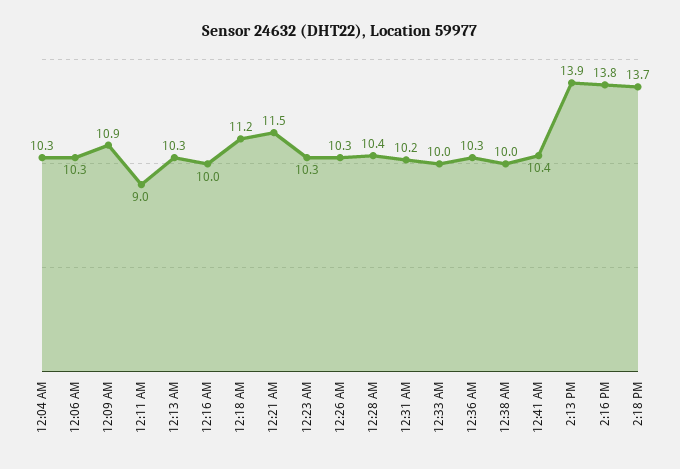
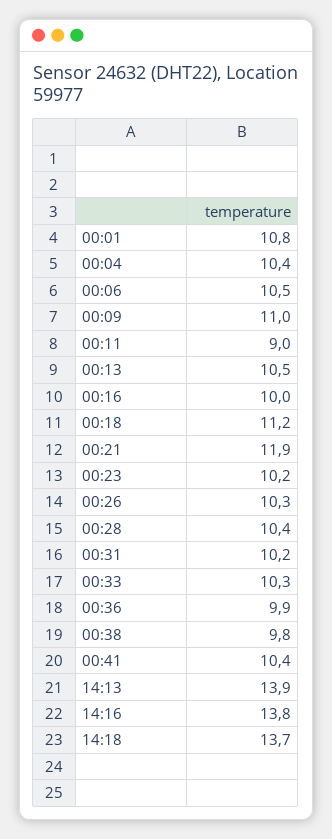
12:04 AM: 10.3 -> 10.4
12:06 AM: 10.3 -> 10.5
12:09 AM: 10.9 -> 11
12:13 AM: 10.3 -> 10.5
12:21 AM: 11.5 -> 11.9
12:23 AM: 10.3 -> 10.2
12:33 AM: 10 -> 10.3
12:36 AM: 10.3 -> 9.9
12:38 AM: 10 -> 9.8
00:01: none -> 10.8

